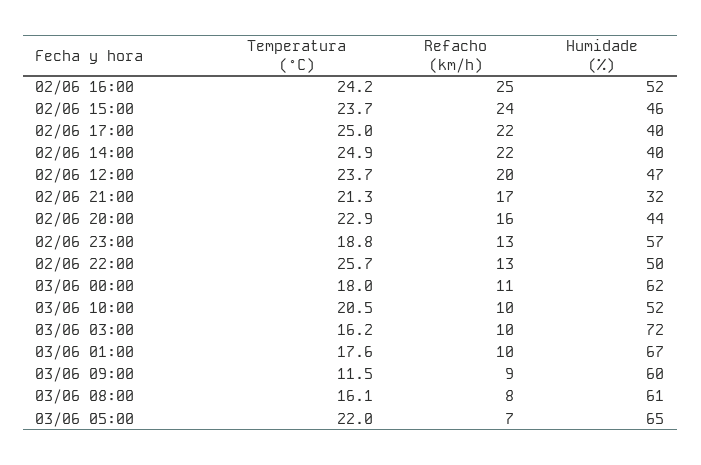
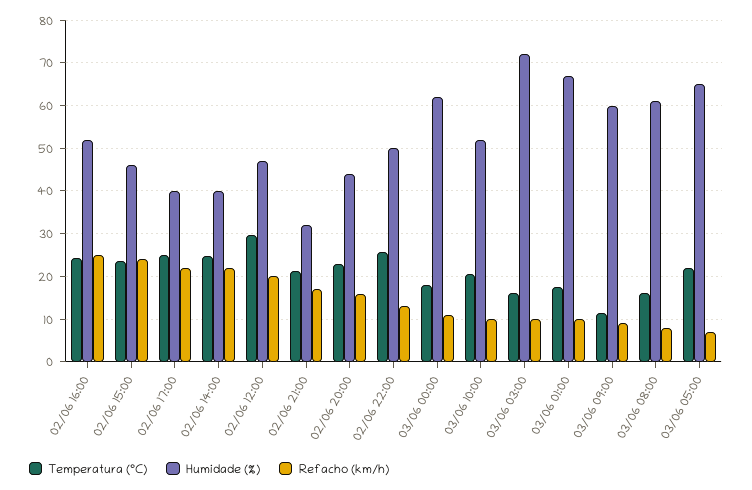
Temperatura (°C), 02/06 12:00: 23.7 -> 30
Temperatura (°C), 02/06 23:00: 18.8 -> none
Refacho (km/h), 02/06 23:00: 13 -> none
Humidade (%), 02/06 23:00: 57 -> none

